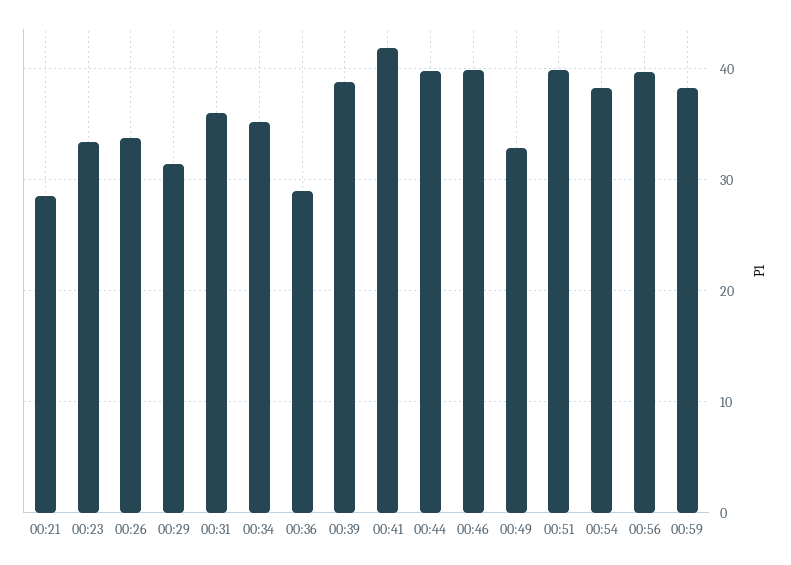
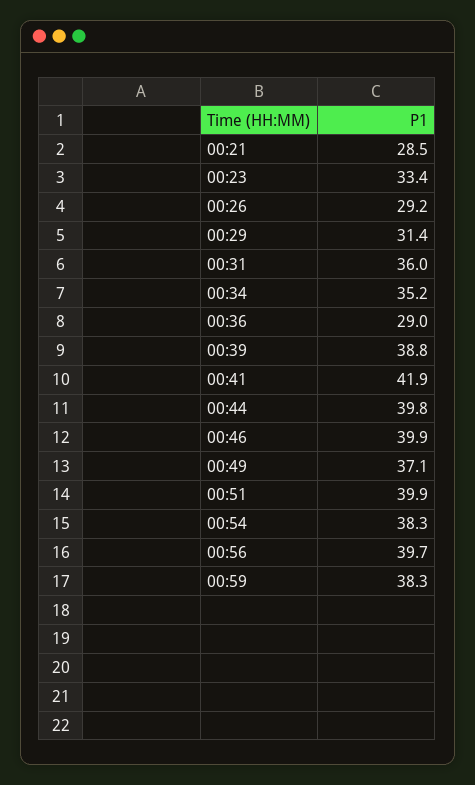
00:26: 34 -> 29.2
00:49: 33 -> 37.1

